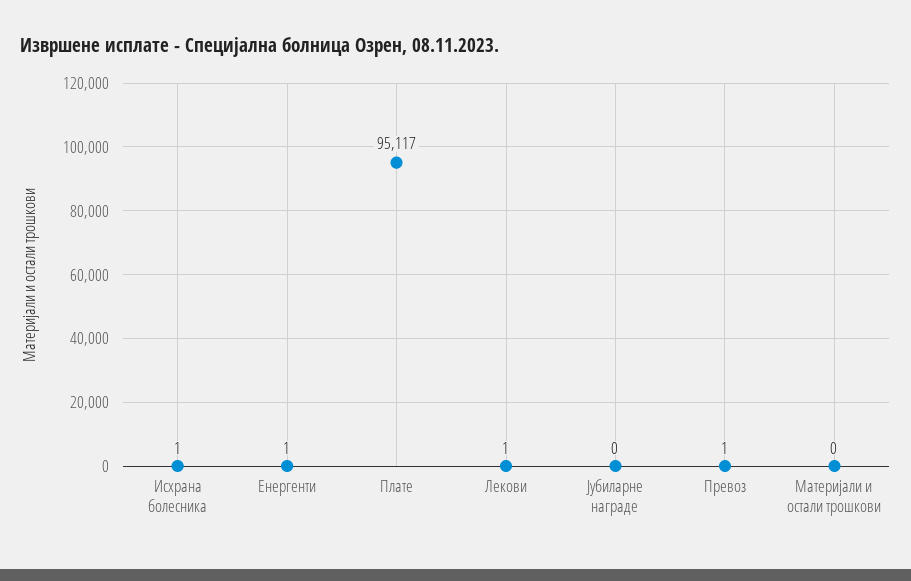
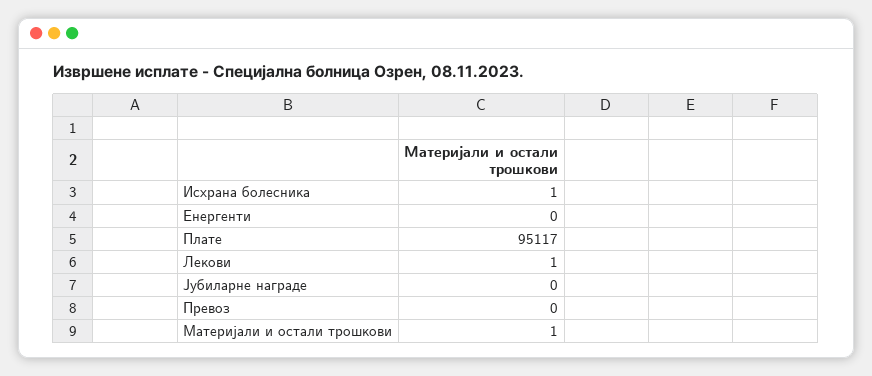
Енергенти: 1 -> 0
Превоз: 1 -> 0
Материјали и остали трошкови: 0 -> 1

